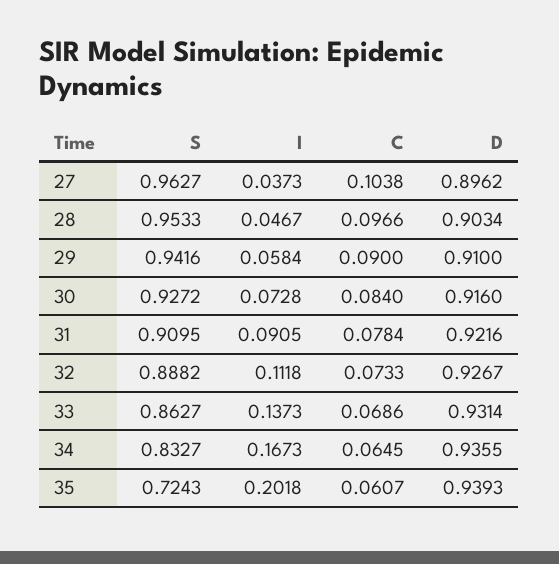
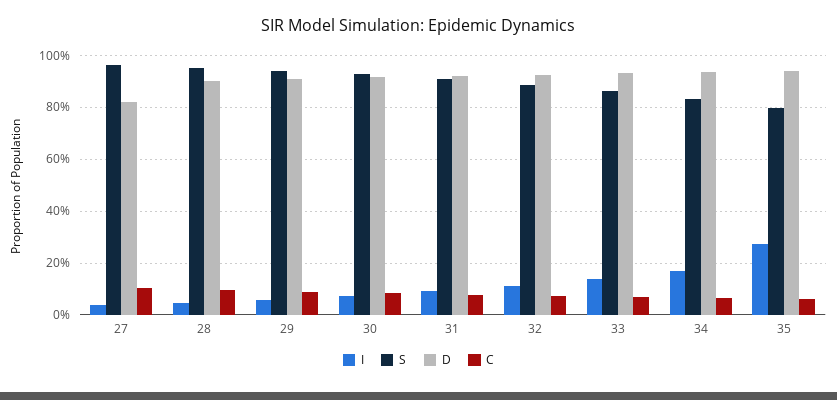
D, 27: 0.8962 -> 0.825
S, 35: 0.7243 -> 0.8
I, 35: 0.2018 -> 0.275

